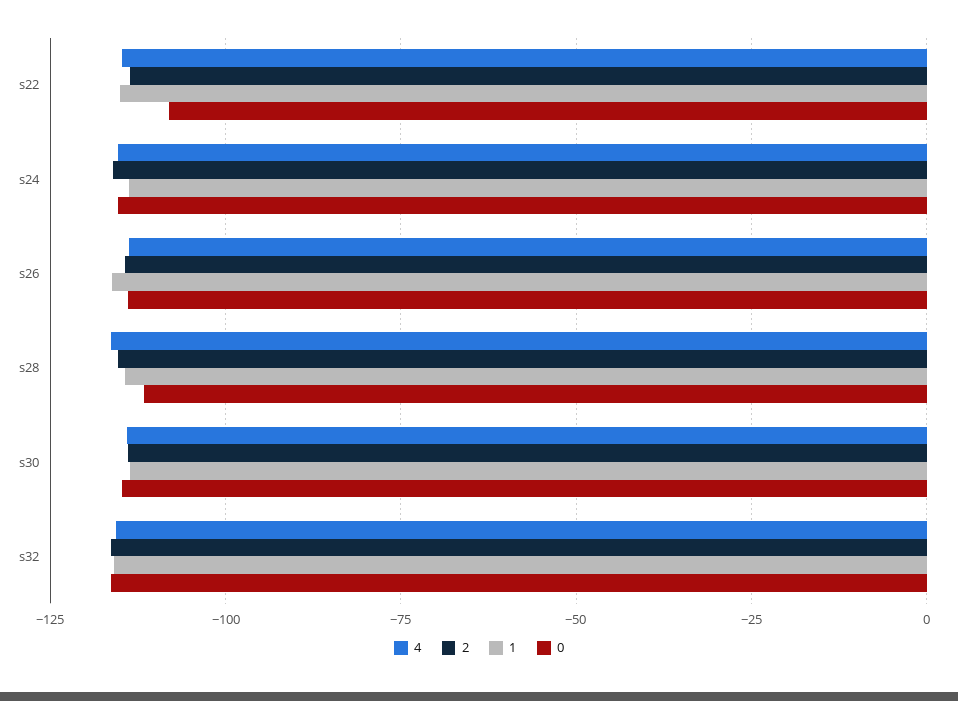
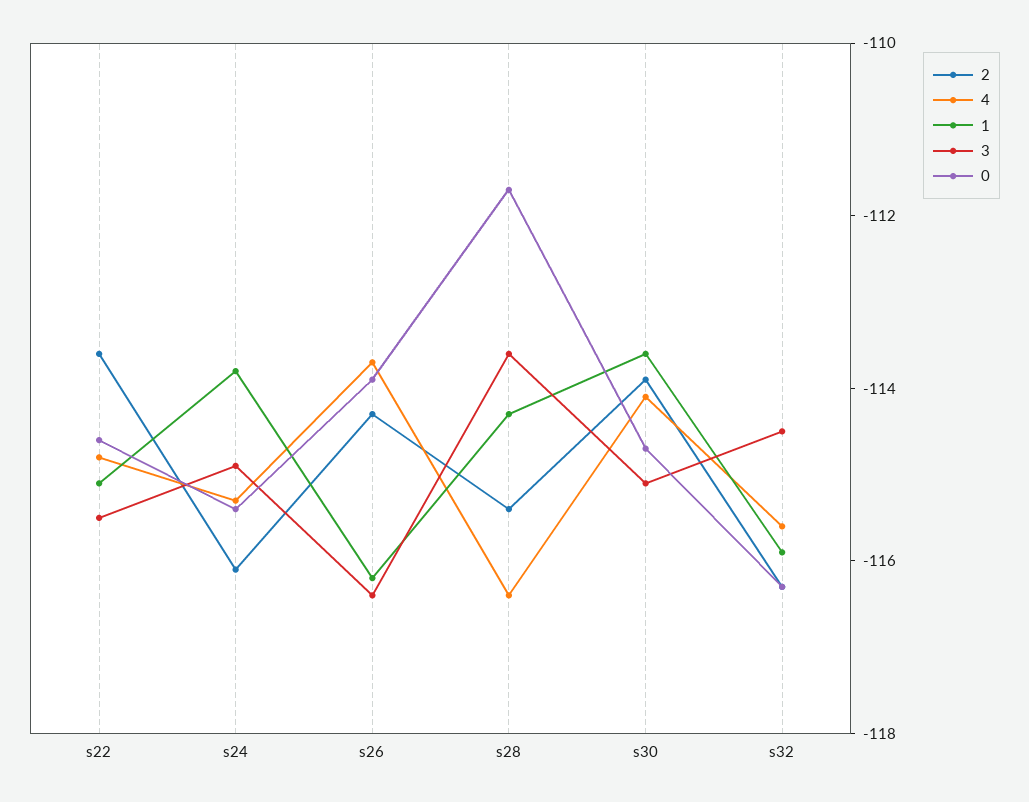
0, s22: -107.5 -> -114.5
3, s22: none -> -115.5
3, s24: none -> -115
3, s26: none -> -116.5
3, s28: none -> -113.5
3, s30: none -> -115
3, s32: none -> -114.5

